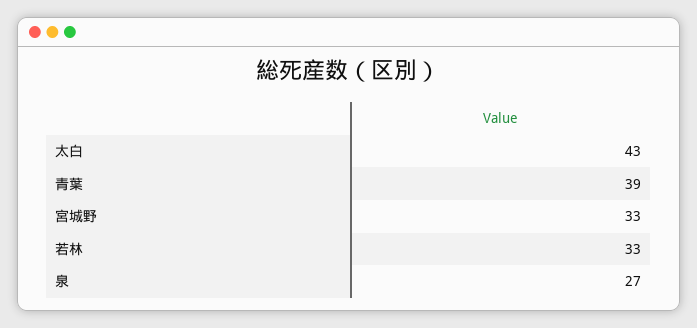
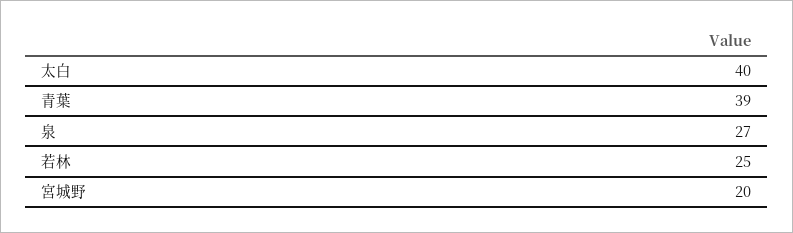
太白: 43 -> 40
宮城野: 33 -> 20
若林: 33 -> 25

